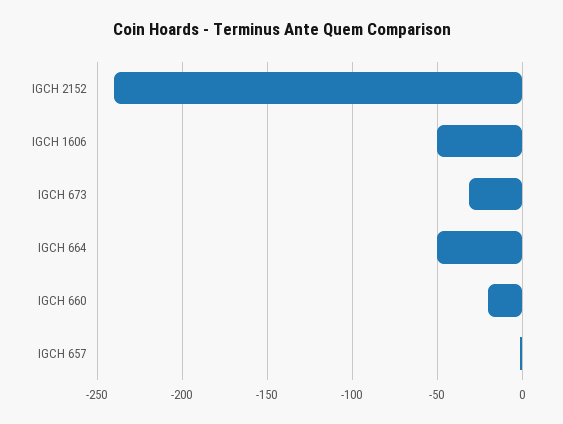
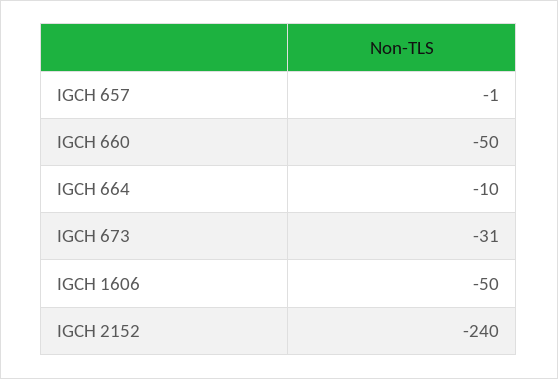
IGCH 664: -50 -> -10
IGCH 660: -20 -> -50

